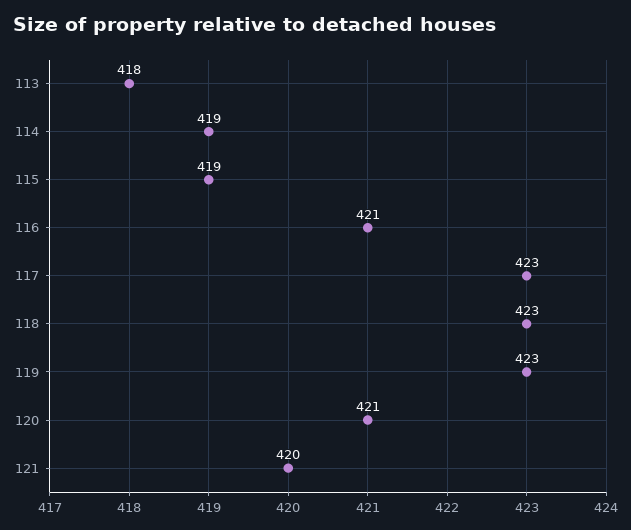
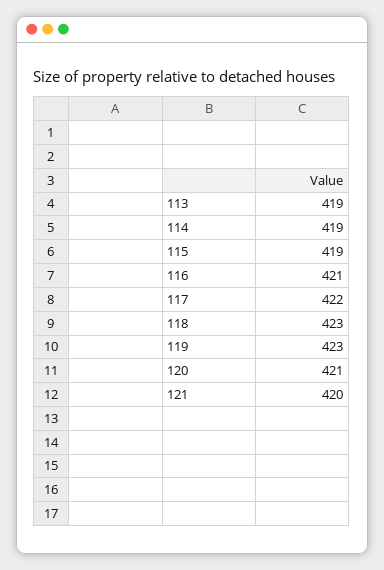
113: 418 -> 419
117: 423 -> 422

